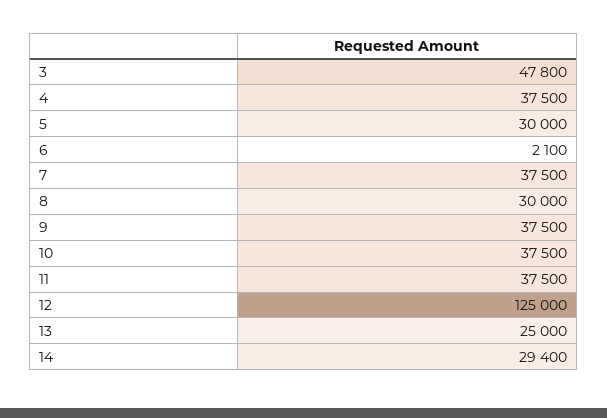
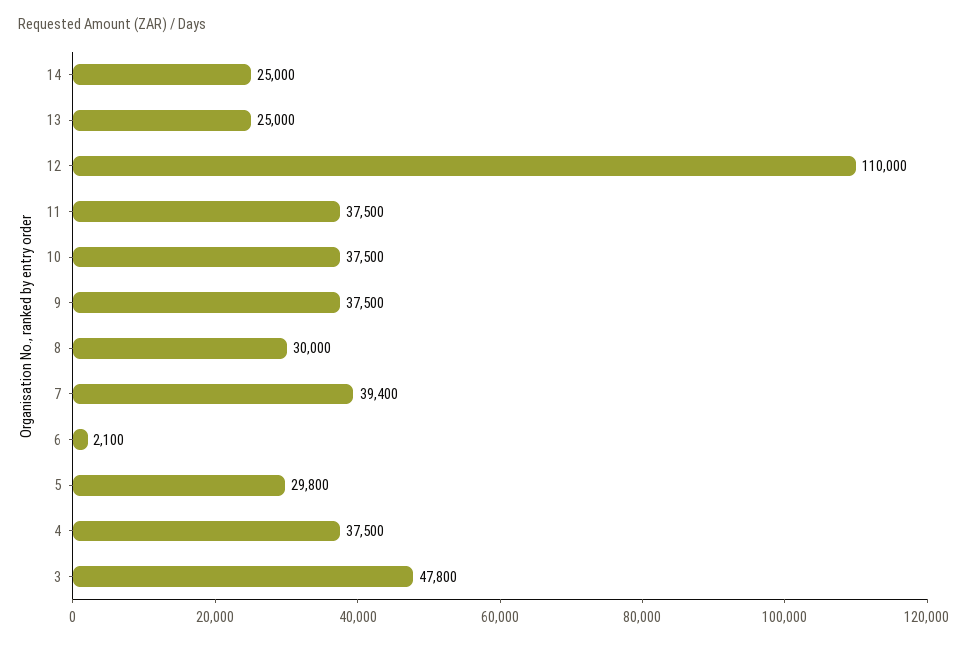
5: 30000 -> 29800
7: 37500 -> 39400
12: 125000 -> 110000
14: 29400 -> 25000

